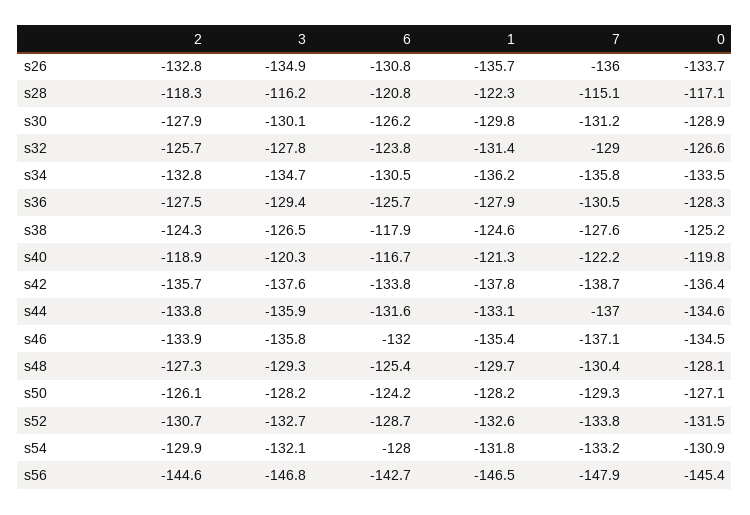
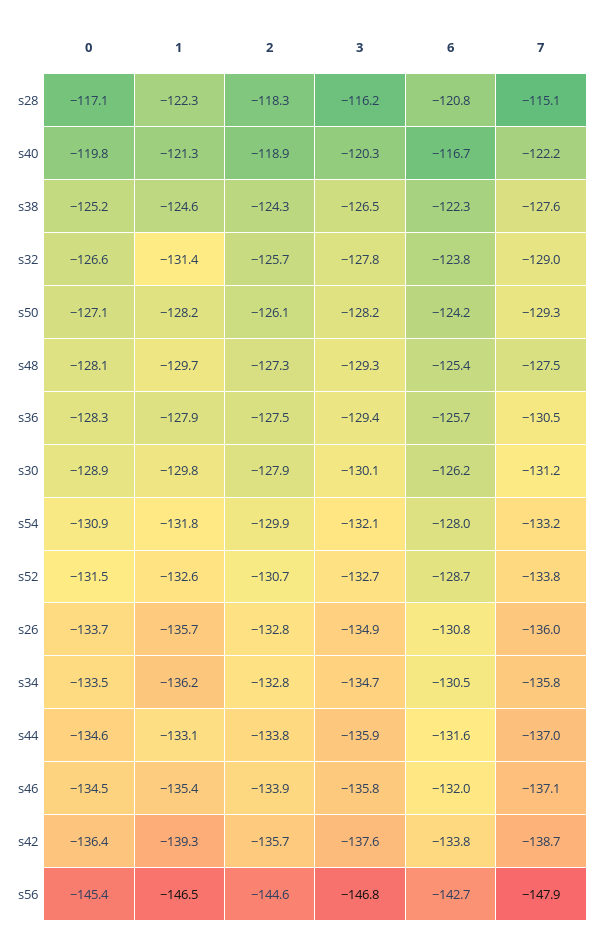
6, s38: -117.9 -> -122.3
1, s42: -137.8 -> -139.3
7, s48: -130.4 -> -127.5

